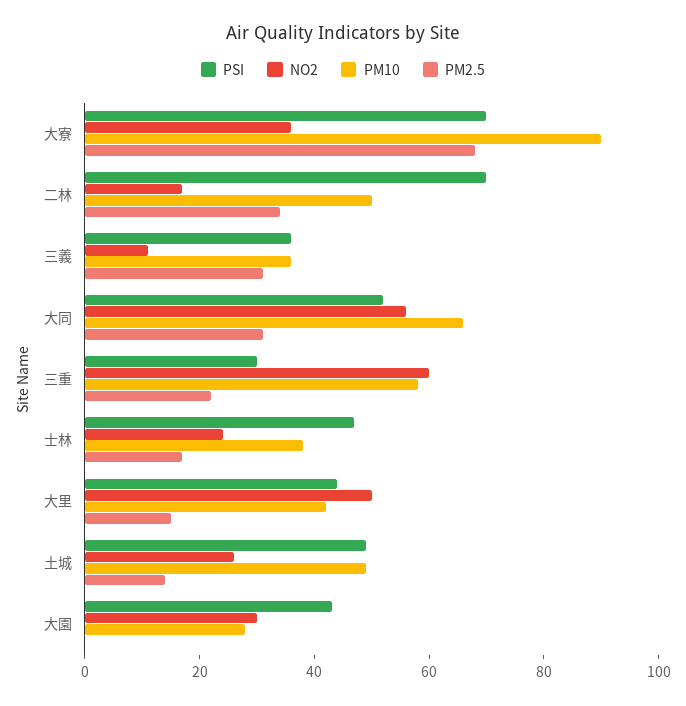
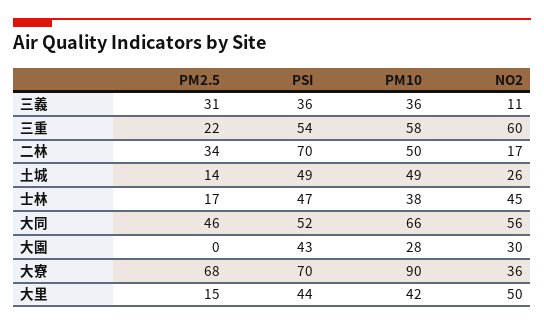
PM2.5, 大同: 30 -> 46
PSI, 三重: 30 -> 54
NO2, 士林: 25 -> 45

